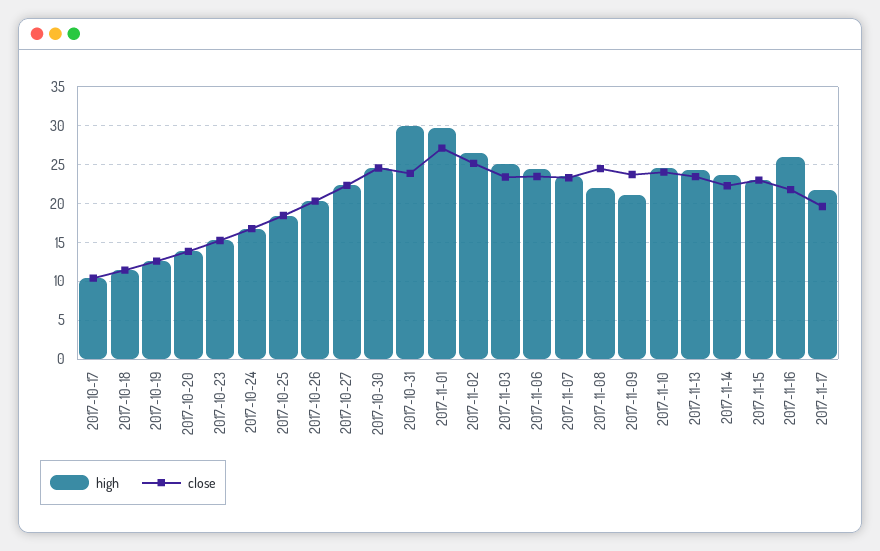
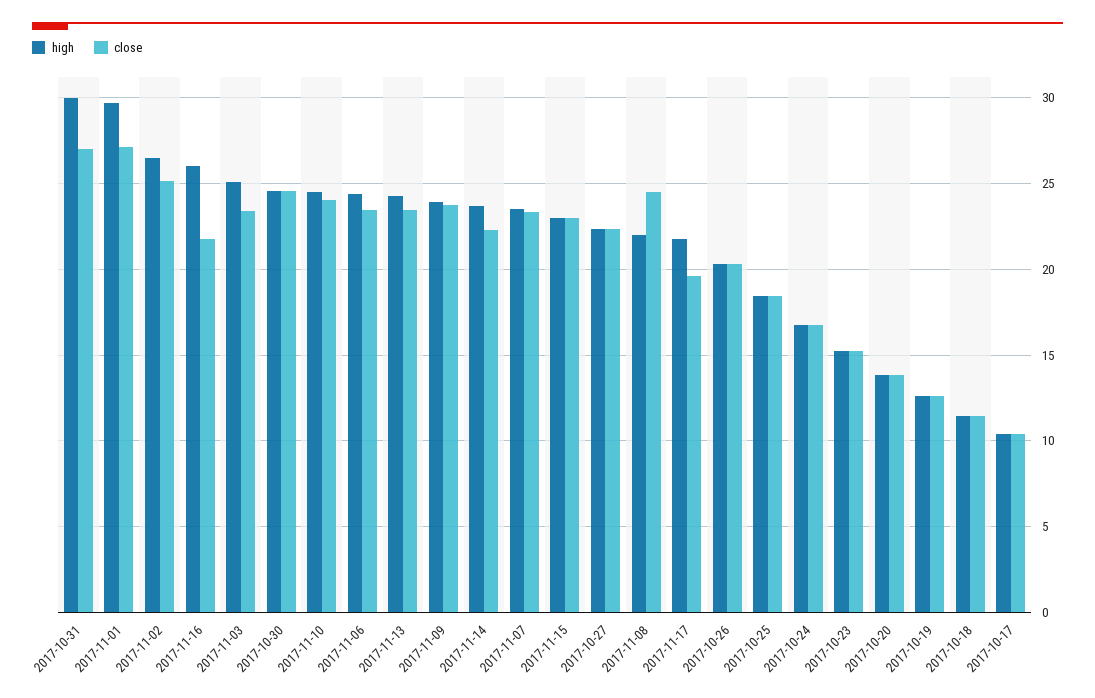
close, 2017-10-31: 24 -> 27
high, 2017-11-09: 21 -> 24

